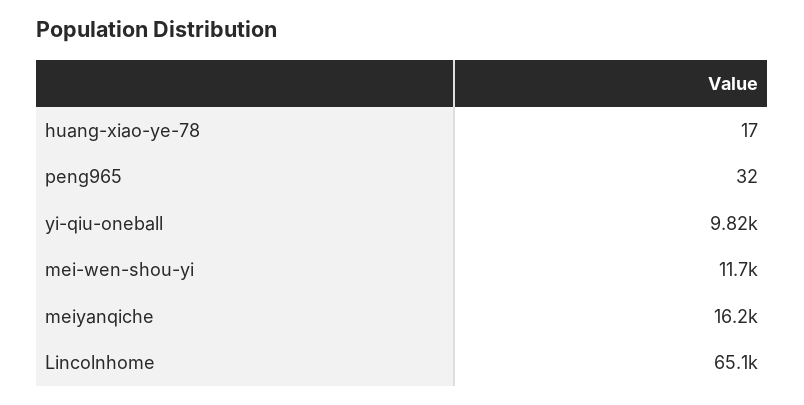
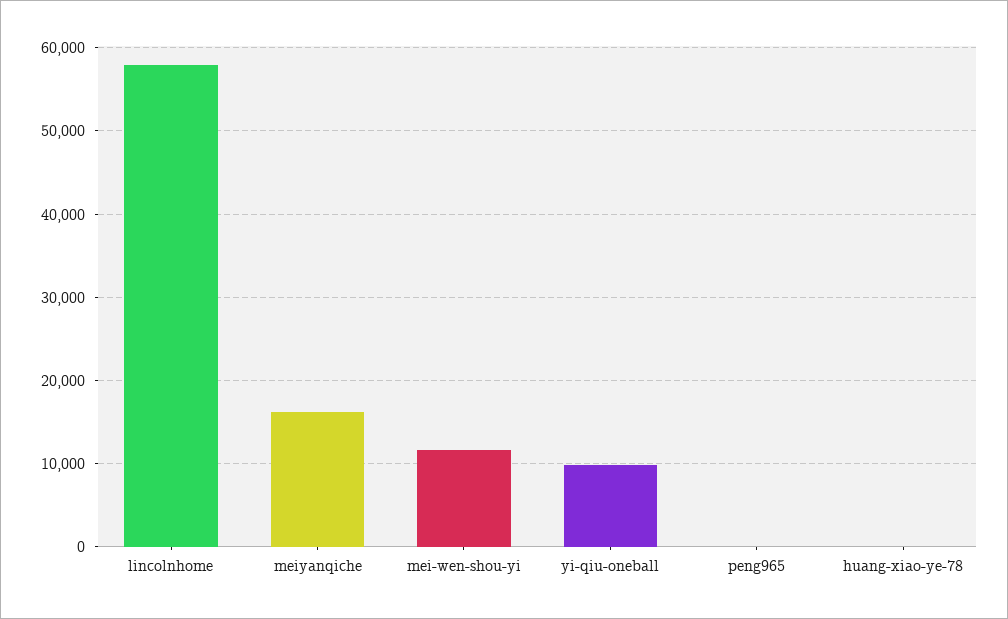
Lincolnhome: 65100 -> 58000

